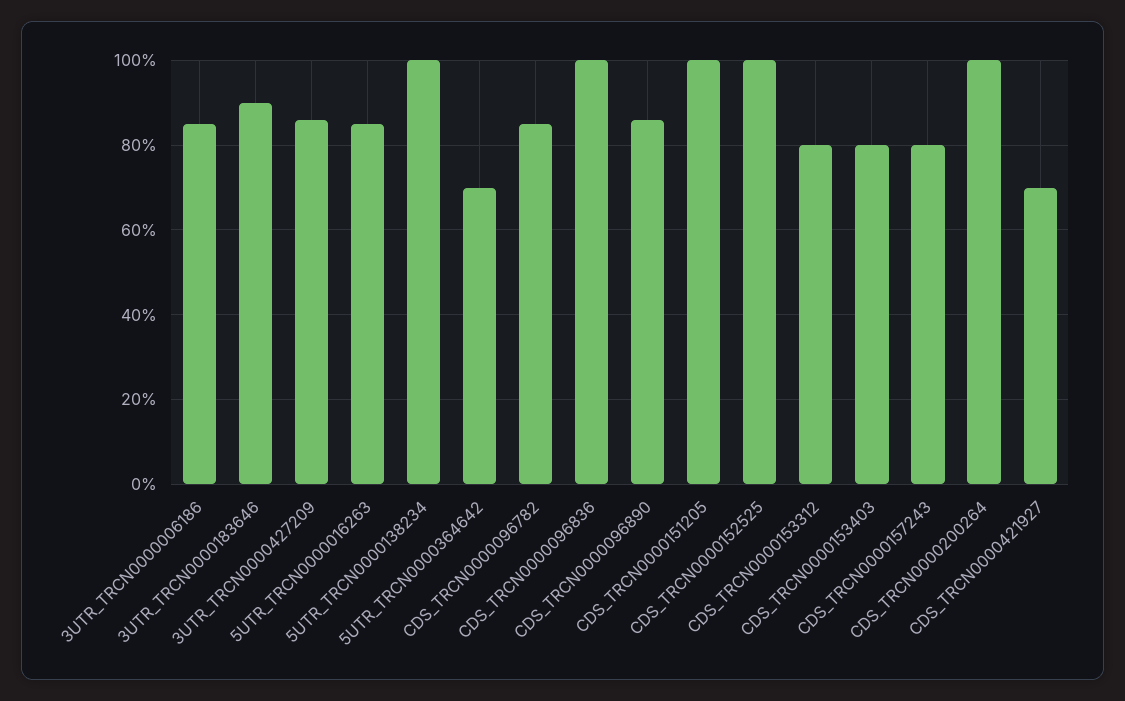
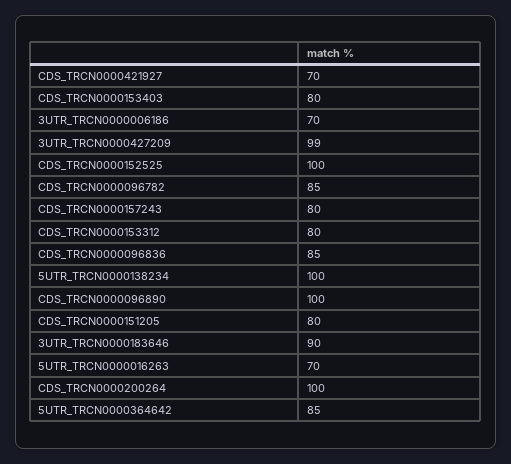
3UTR_TRCN0000006186: 85 -> 70
3UTR_TRCN0000427209: 85 -> 99
5UTR_TRCN0000016263: 85 -> 70
5UTR_TRCN0000364642: 70 -> 85
CDS_TRCN0000096836: 100 -> 85
CDS_TRCN0000096890: 85 -> 100
CDS_TRCN0000151205: 100 -> 80

